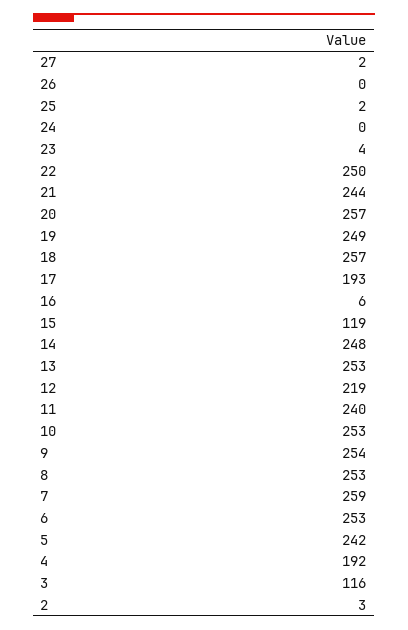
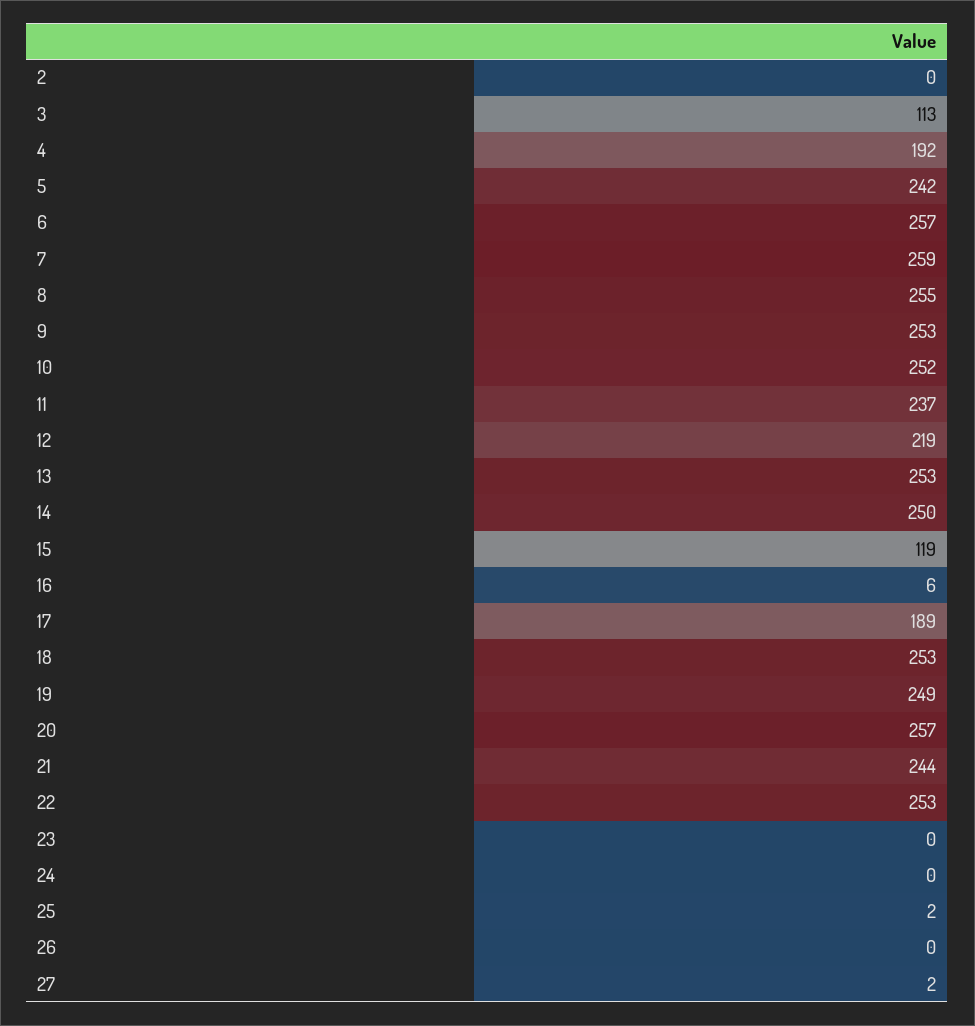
23: 4 -> 0
22: 250 -> 253
18: 257 -> 253
17: 193 -> 189
14: 248 -> 250
11: 240 -> 237
10: 253 -> 252
9: 254 -> 253
8: 253 -> 255
6: 253 -> 257
3: 116 -> 113
2: 3 -> 0

